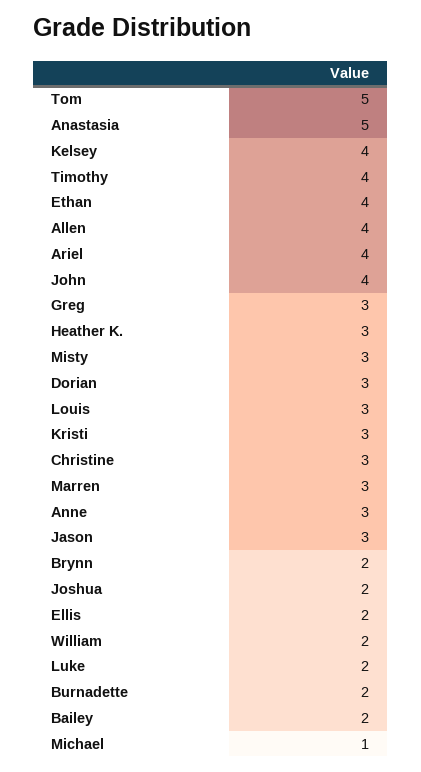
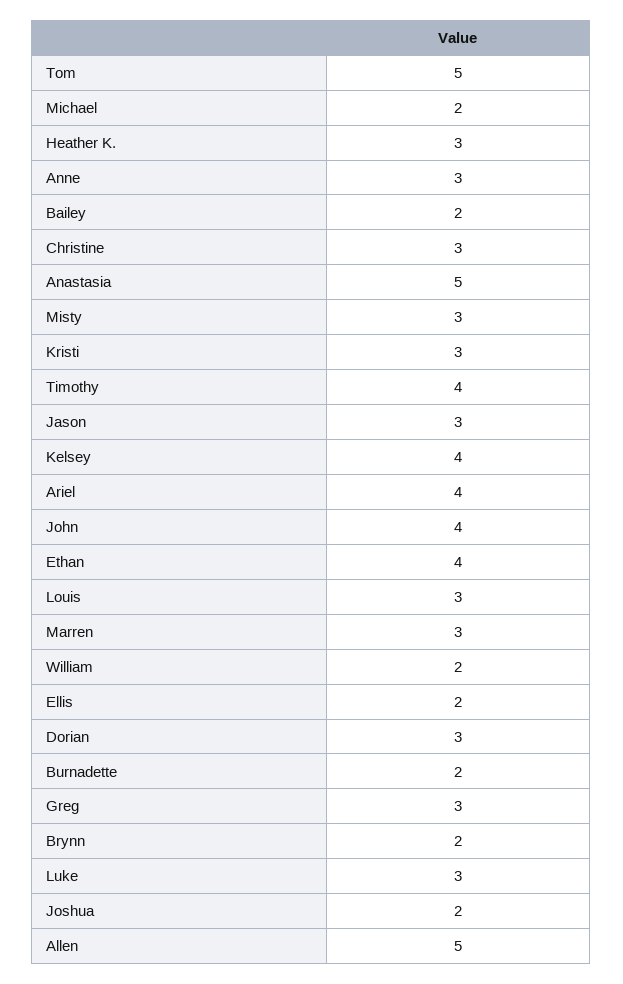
Allen: 4 -> 5
Luke: 2 -> 3
Michael: 1 -> 2

